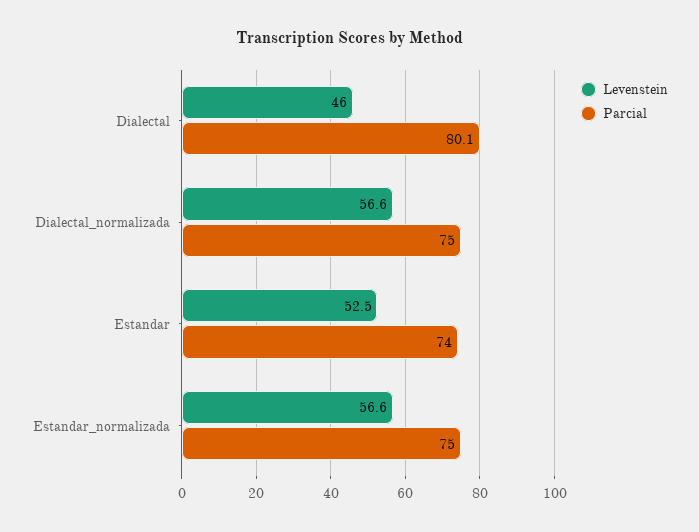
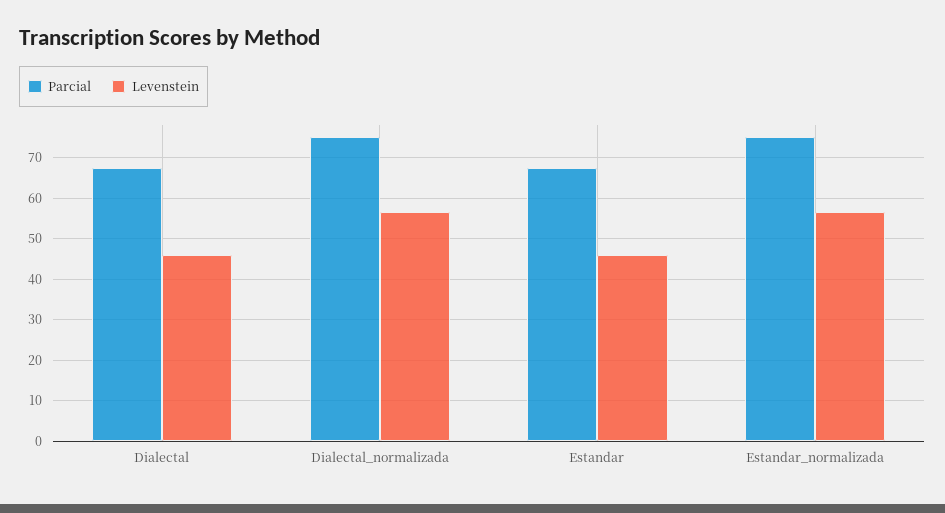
Parcial, Dialectal: 80.1 -> 68
Levenstein, Estandar: 52.5 -> 46
Parcial, Estandar: 74 -> 68

